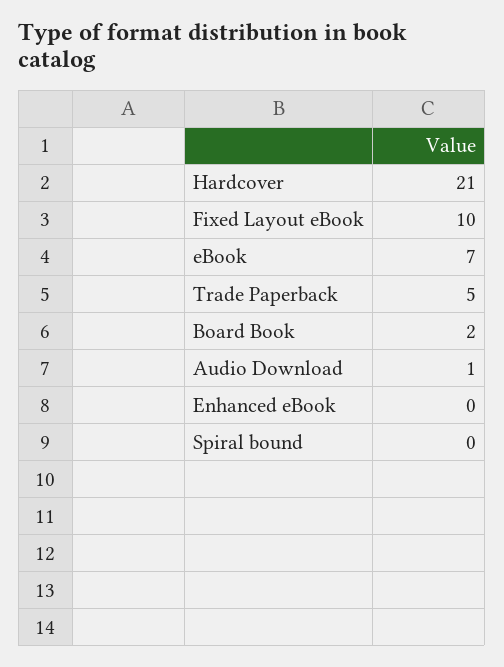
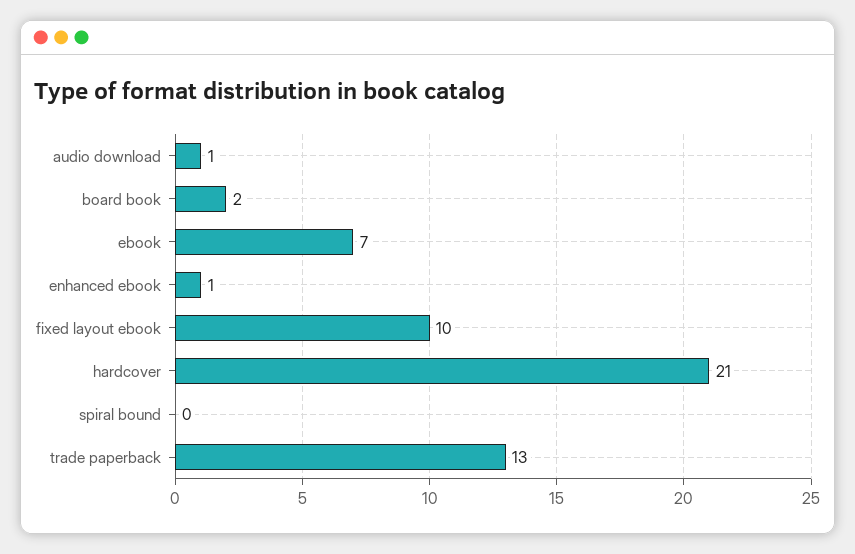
Trade Paperback: 5 -> 13
Enhanced eBook: 0 -> 1

